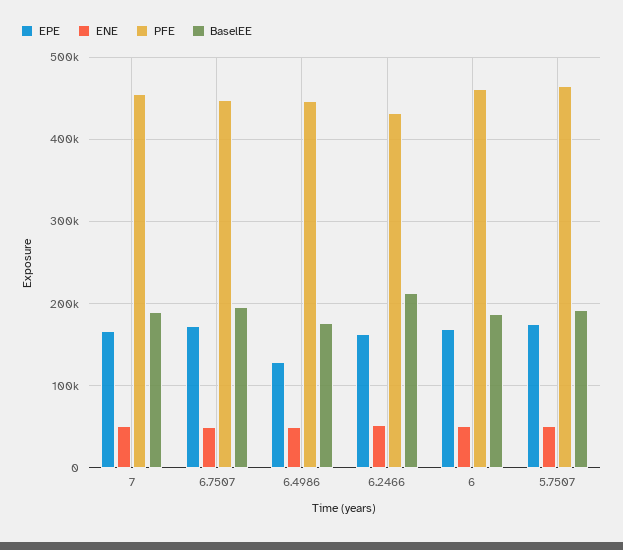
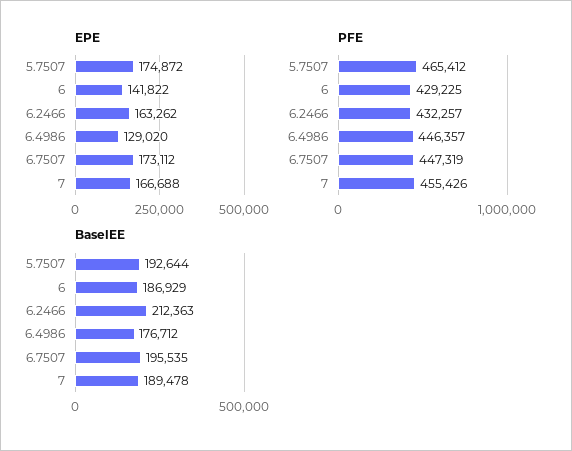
ENE, 7: 50000 -> none
ENE, 6.7507: 50000 -> none
ENE, 6.4986: 50000 -> none
ENE, 6.2466: 50000 -> none
EPE, 6: 170000 -> 141822
ENE, 6: 50000 -> none
PFE, 6: 460000 -> 429225
ENE, 5.7507: 50000 -> none

